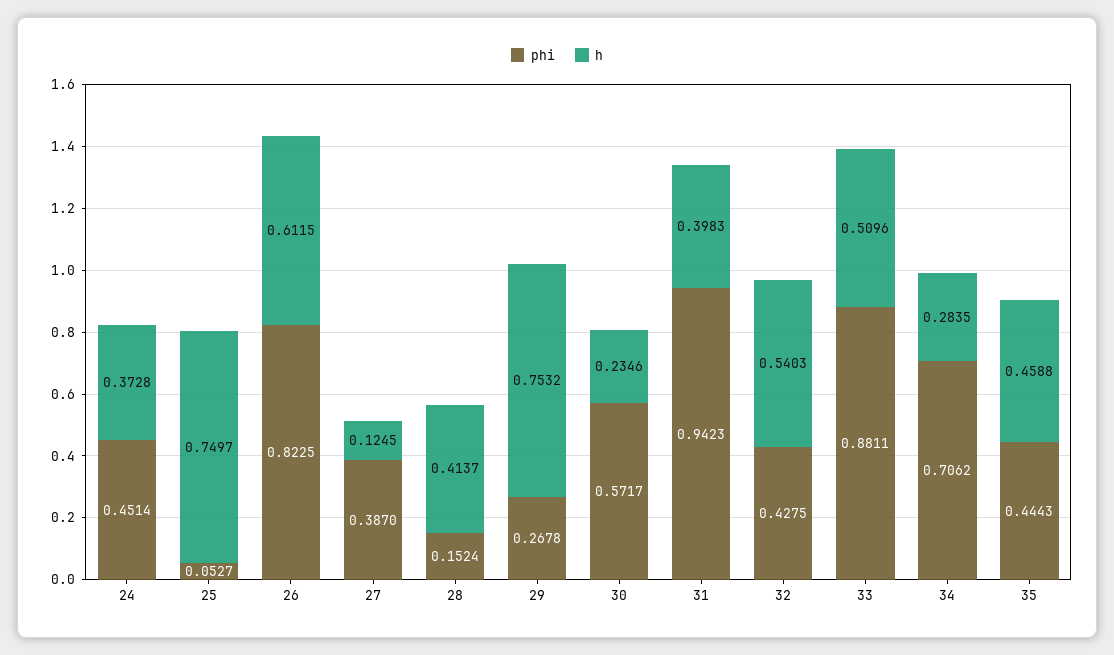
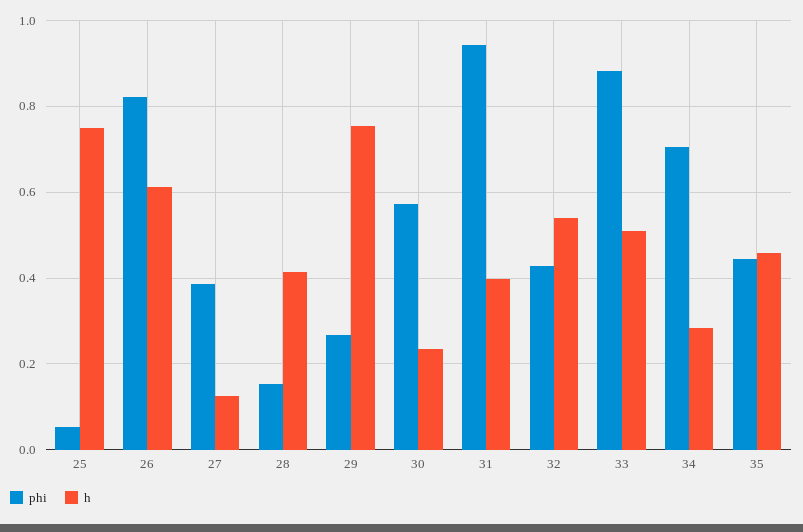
phi, 24: 0.4514 -> none
h, 24: 0.3728 -> none

